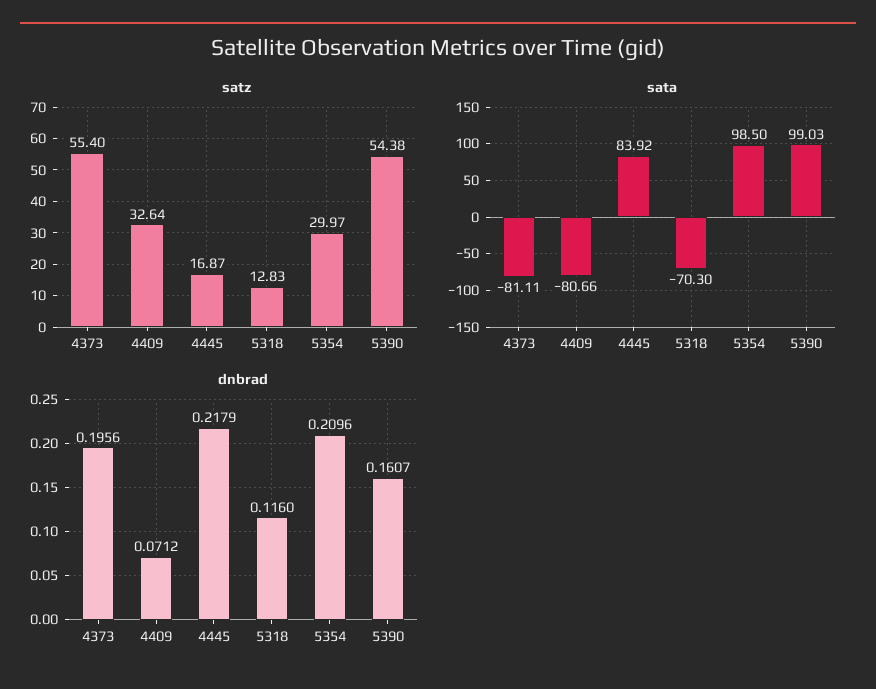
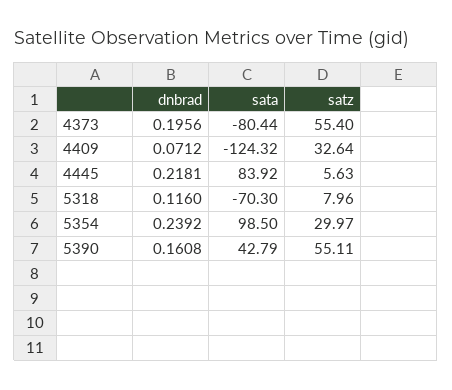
satz, 4445: 16.87 -> 5.63
satz, 5318: 12.83 -> 7.96
satz, 5390: 54.38 -> 55.11
sata, 4373: -81.11 -> -80.44
sata, 4409: -80.66 -> -124.32
sata, 5390: 99.03 -> 42.79
dnbrad, 4445: 0.2179 -> 0.2181
dnbrad, 5354: 0.2096 -> 0.2392
dnbrad, 5390: 0.1607 -> 0.1608

